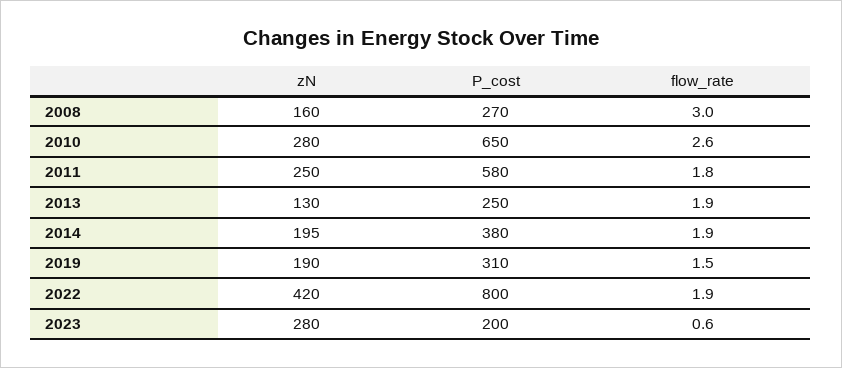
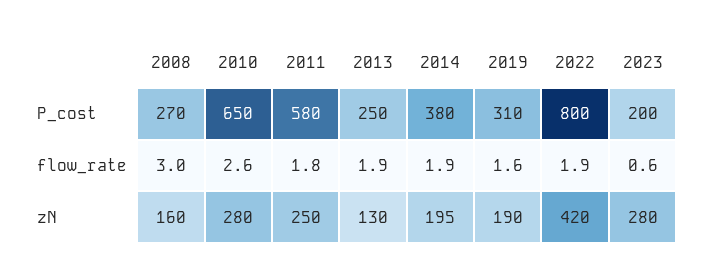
flow_rate, 2019: 1.5 -> 1.6

